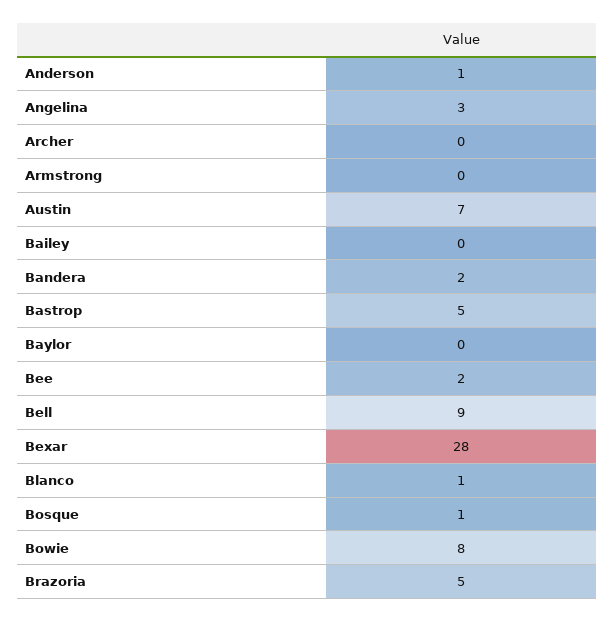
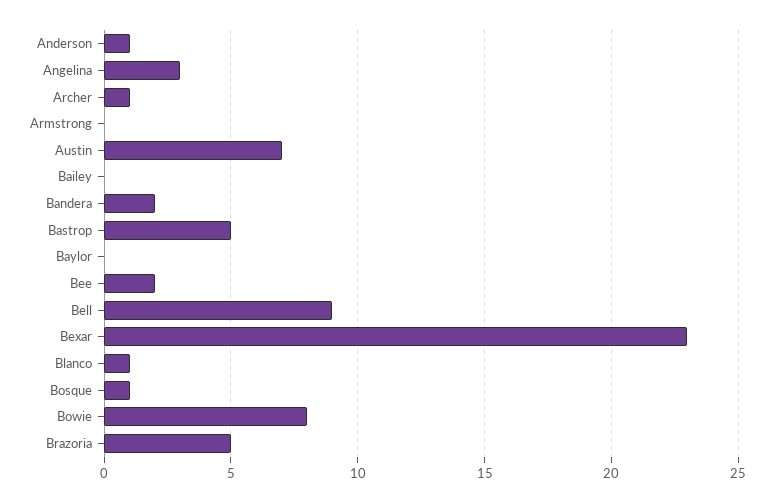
Archer: 0 -> 1
Bexar: 28 -> 23

